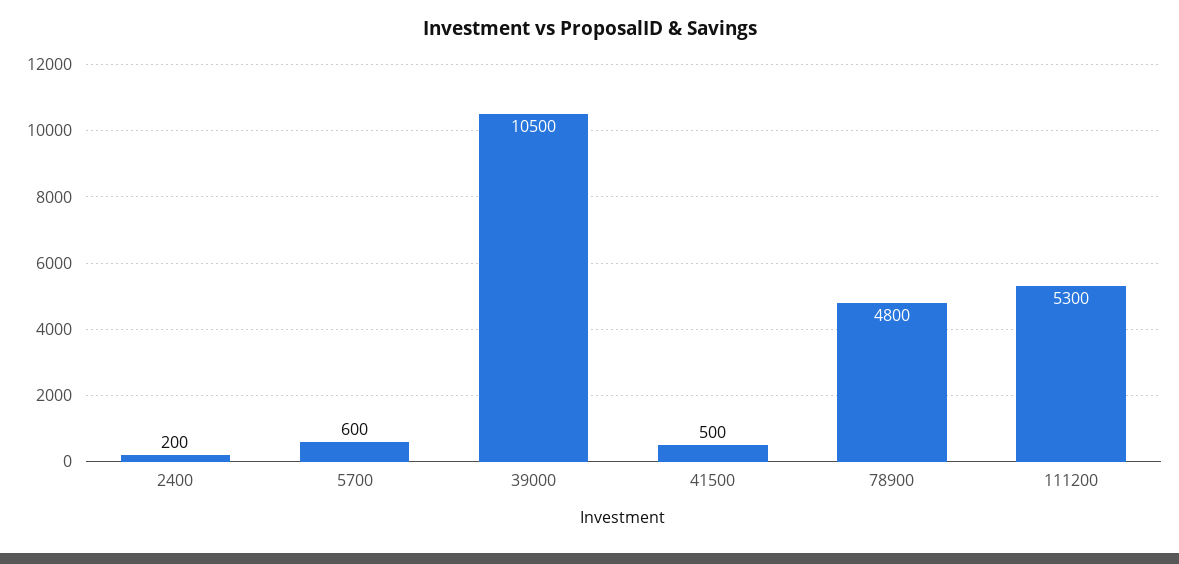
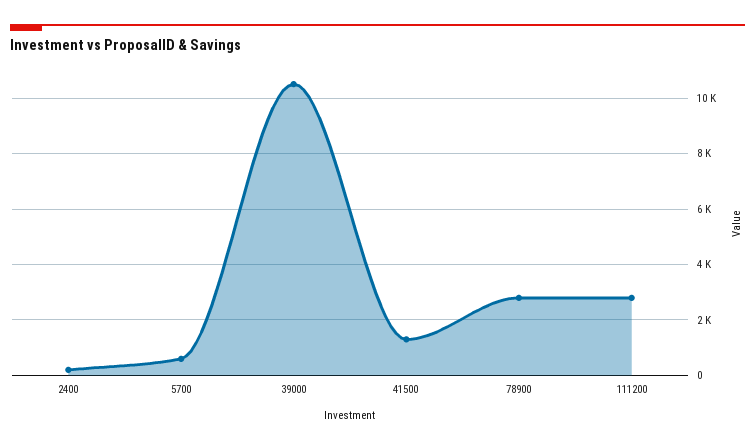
41500: 500 -> 1250
78900: 4800 -> 2750
111200: 5300 -> 2750

